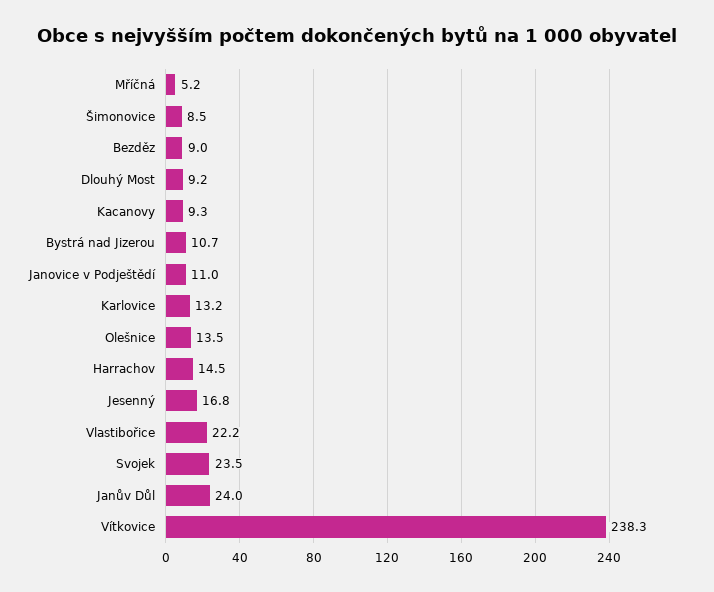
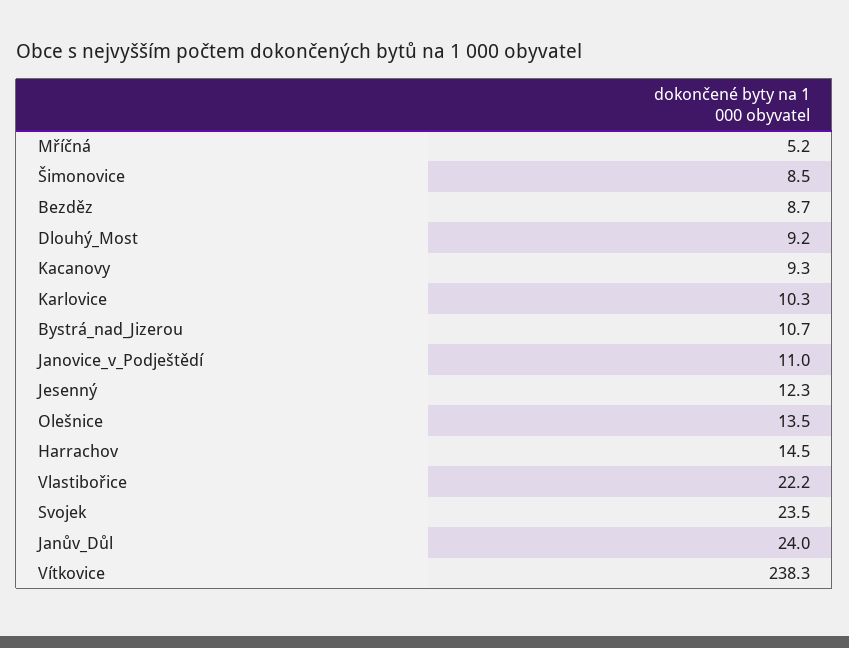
Bezděz: 9 -> 8.7
Karlovice: 13.2 -> 10.3
Jesenný: 16.8 -> 12.3

